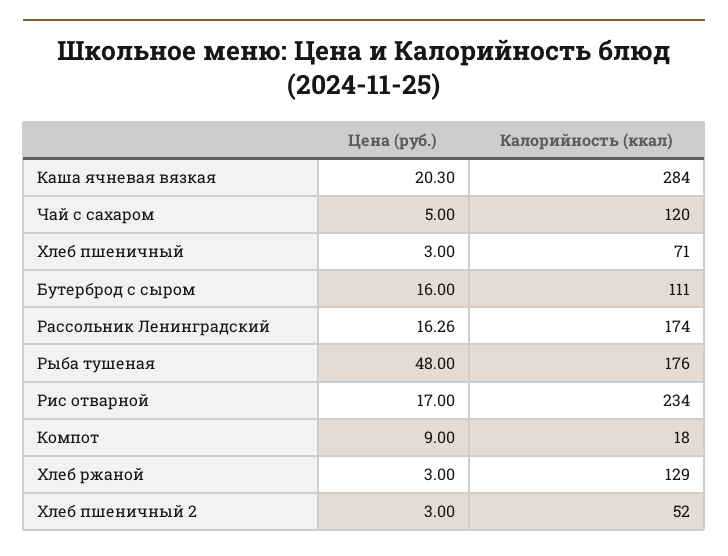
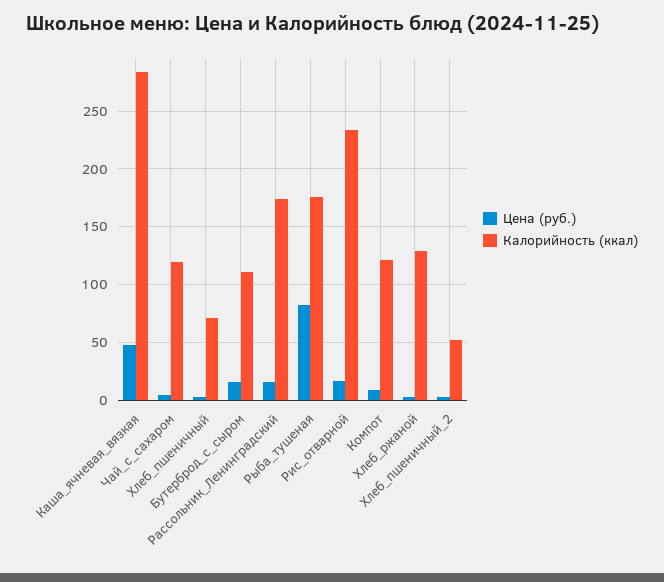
Цена (руб.), Каша ячневая вязкая: 20.3 -> 50
Цена (руб.), Рыба тушеная: 48 -> 80
Калорийность (ккал), Компот: 18 -> 120

